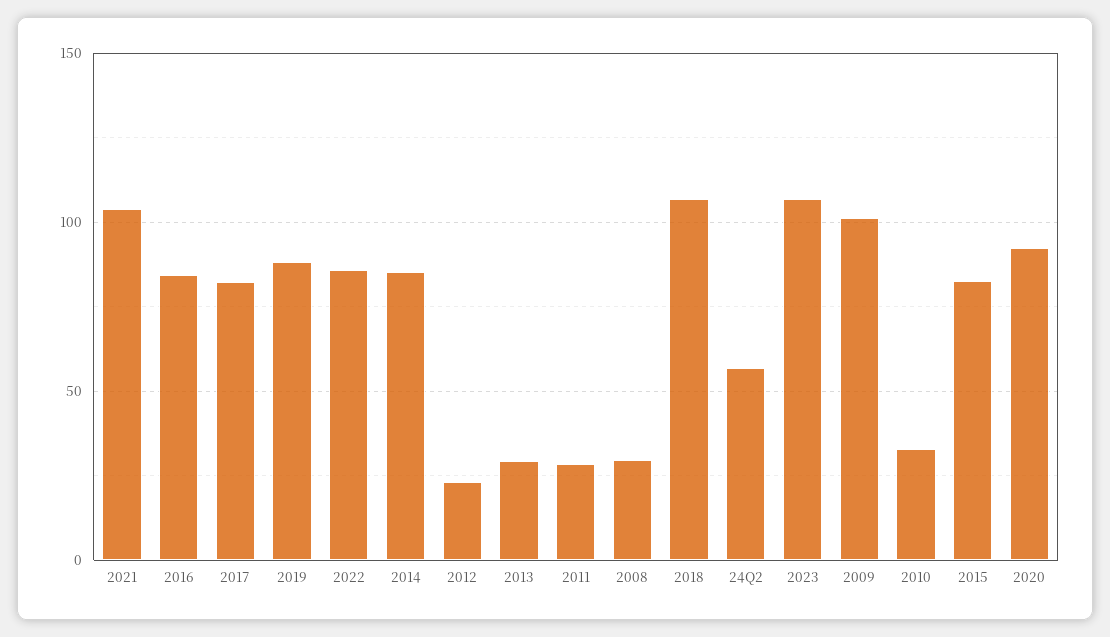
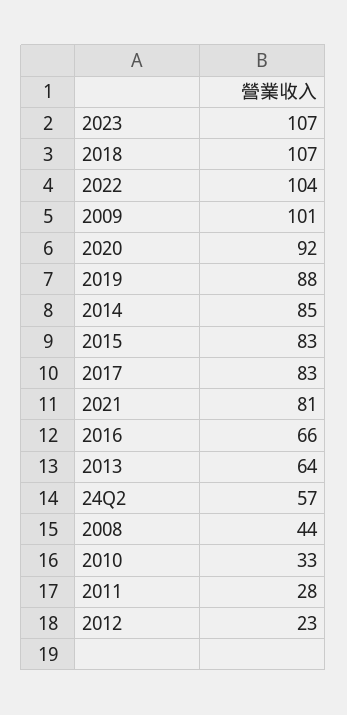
2021: 105 -> 81
2016: 85 -> 66
2022: 85 -> 104
2013: 30 -> 64
2008: 30 -> 44

